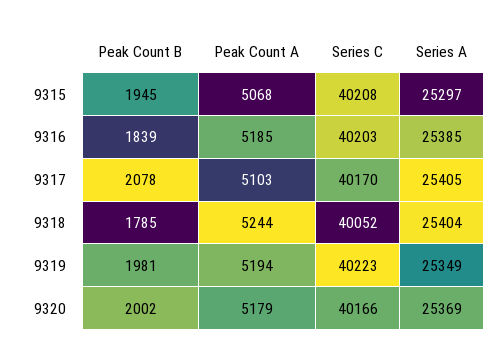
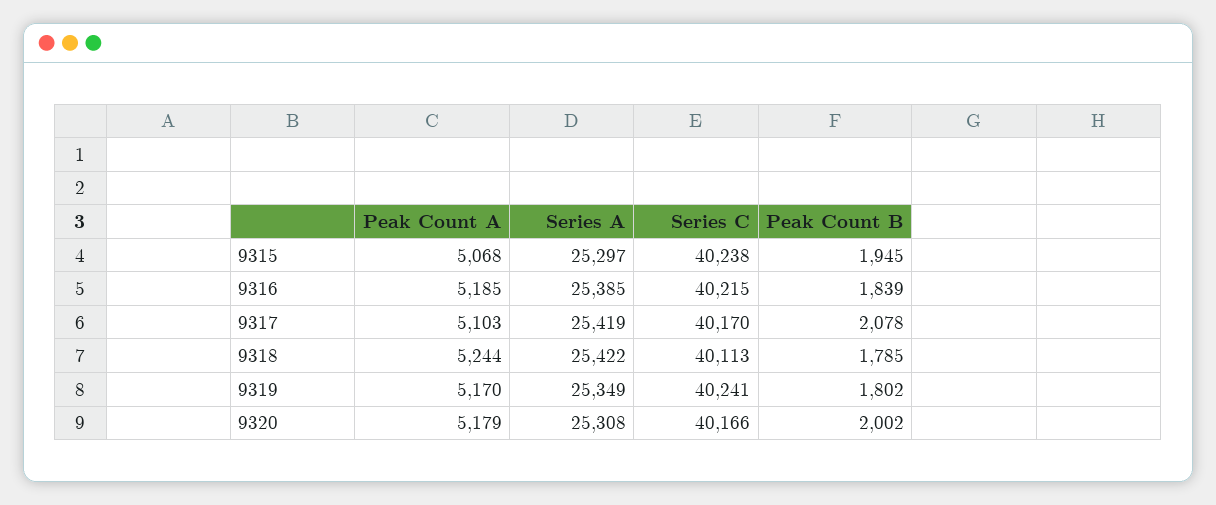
Series C, 9315: 40208 -> 40238
Series C, 9316: 40203 -> 40215
Series A, 9317: 25405 -> 25419
Series C, 9318: 40052 -> 40113
Series A, 9318: 25404 -> 25422
Peak Count B, 9319: 1981 -> 1802
Peak Count A, 9319: 5194 -> 5170
Series C, 9319: 40223 -> 40241
Series A, 9320: 25369 -> 25308

